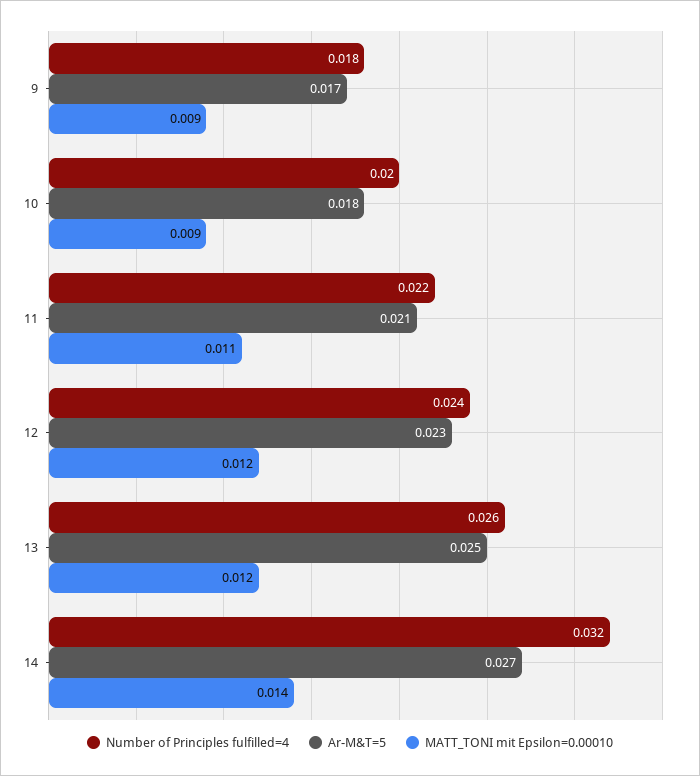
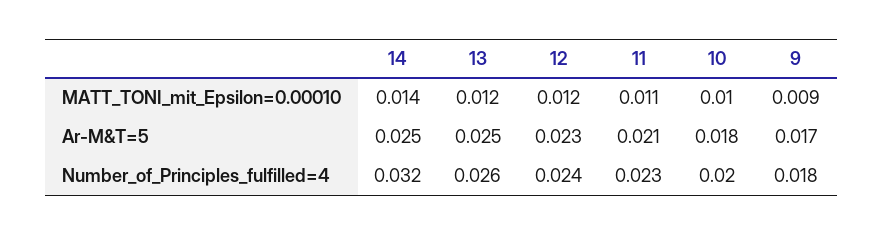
MATT_TONI mit Epsilon=0.00010, 10: 0.009 -> 0.01
Number of Principles fulfilled=4, 11: 0.022 -> 0.023
Ar-M&T=5, 14: 0.027 -> 0.025

